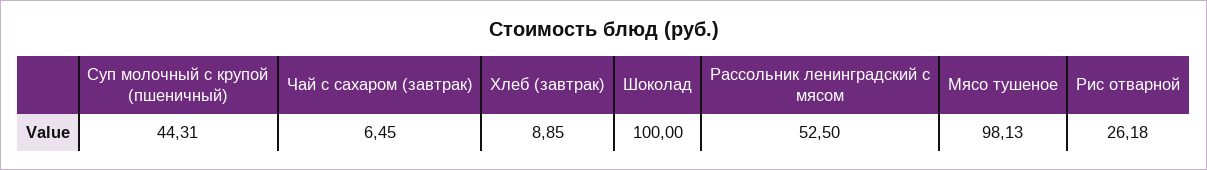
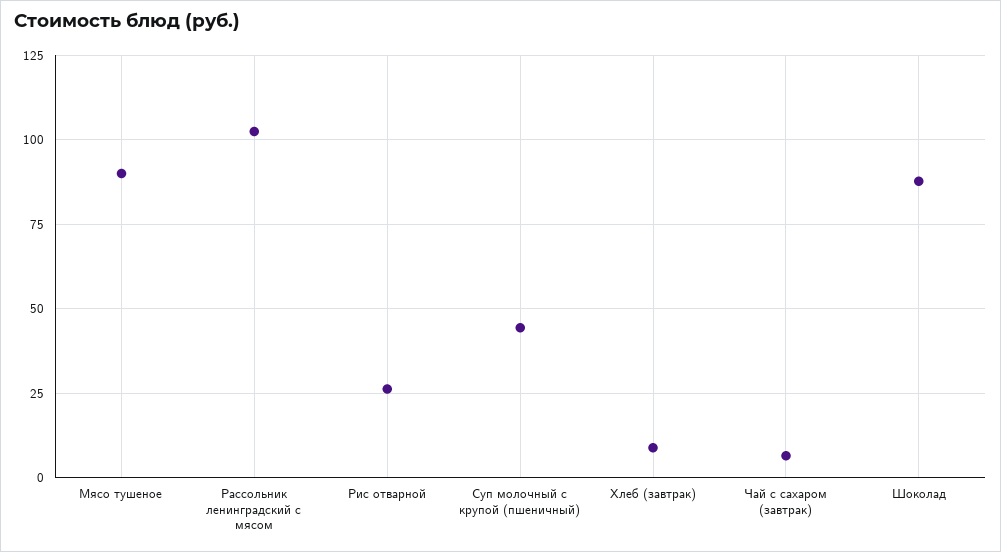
Шоколад: 100 -> 87.5
Рассольник ленинградский с мясом: 52.5 -> 102.5
Мясо тушеное: 98.13 -> 90

